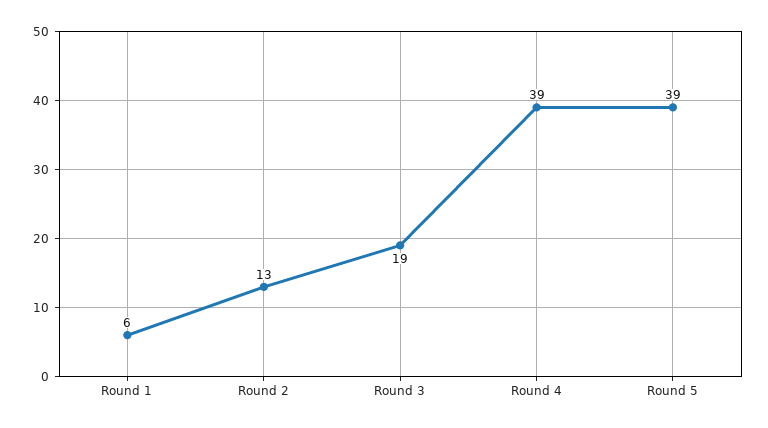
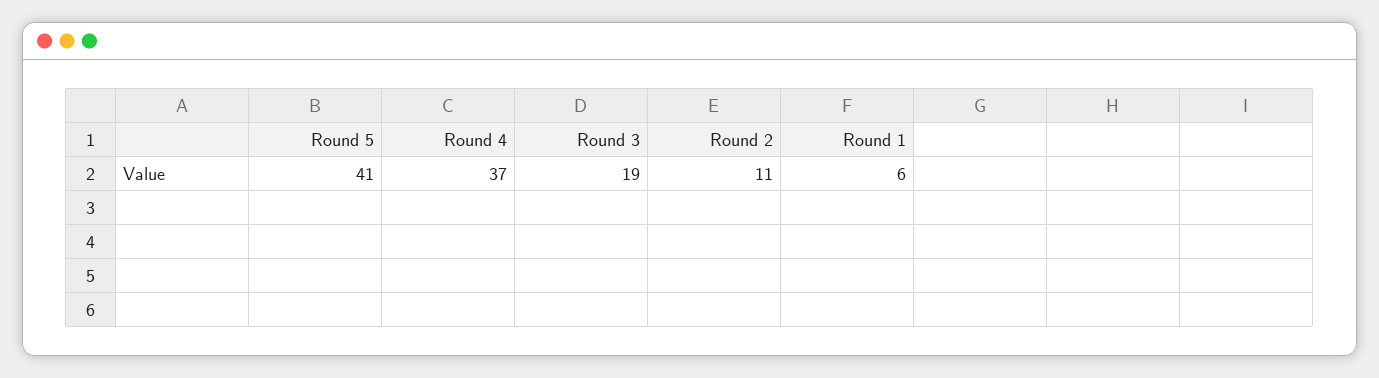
Round 2: 13 -> 11
Round 4: 39 -> 37
Round 5: 39 -> 41

